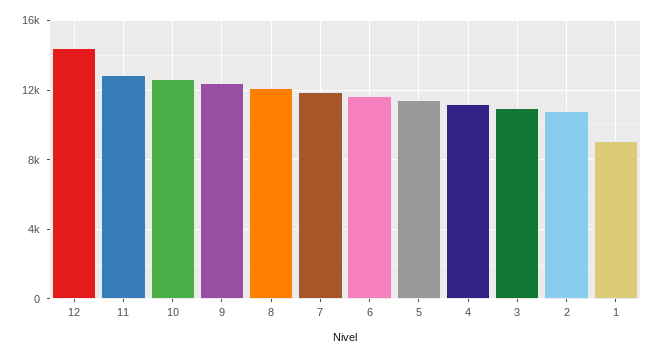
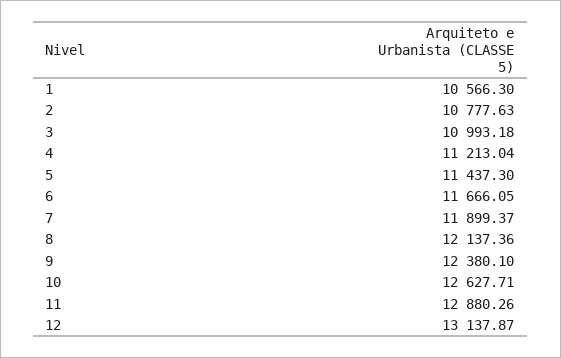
12: 14500 -> 13137.87
1: 9000 -> 10566.3

